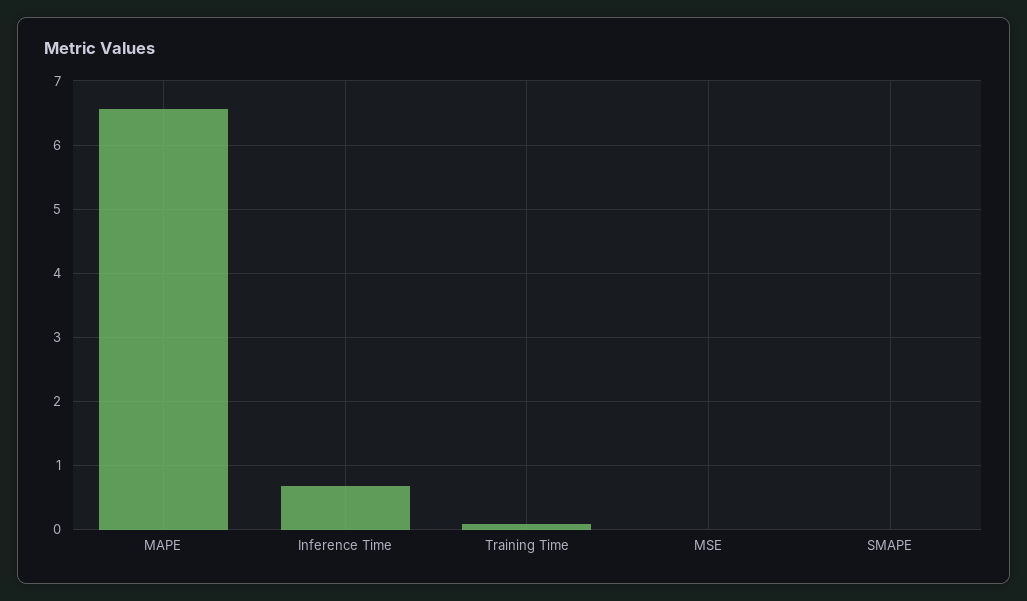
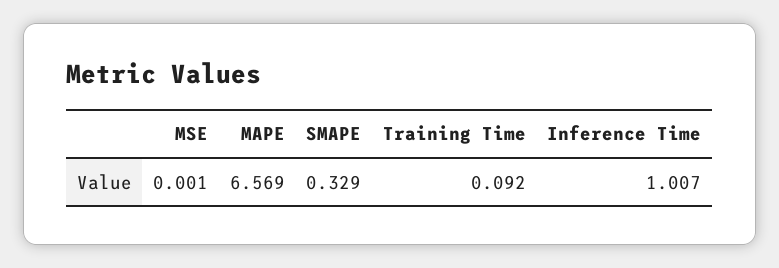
Inference Time: 0.7 -> 1.007
SMAPE: 0 -> 0.329

